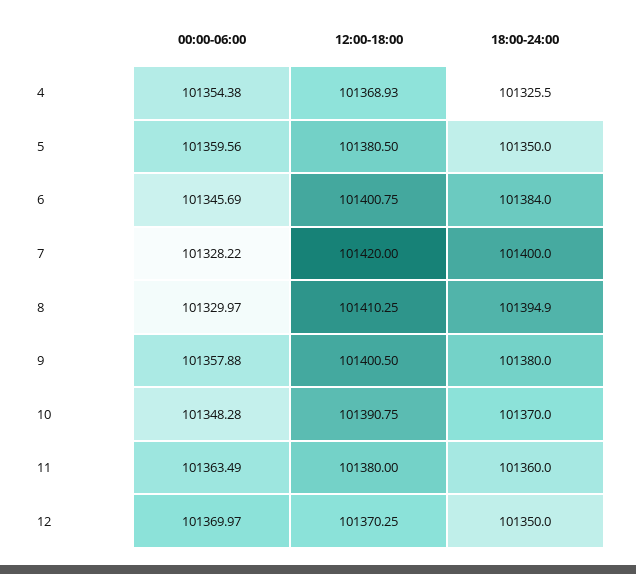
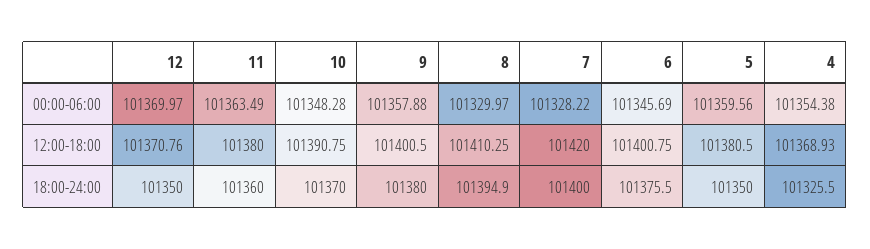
18:00-24:00, 6: 101384 -> 101375.5
12:00-18:00, 12: 101370.25 -> 101370.76

